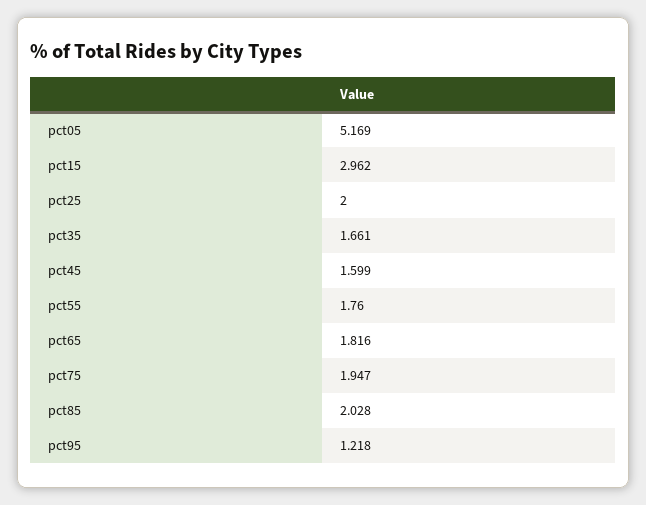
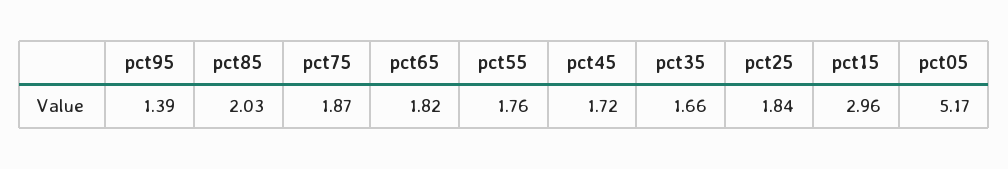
pct25: 2 -> 1.84
pct45: 1.599 -> 1.72
pct75: 1.947 -> 1.87
pct95: 1.218 -> 1.39

